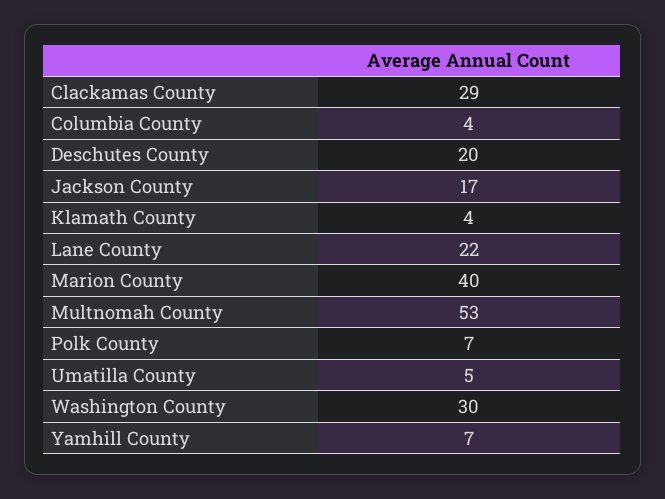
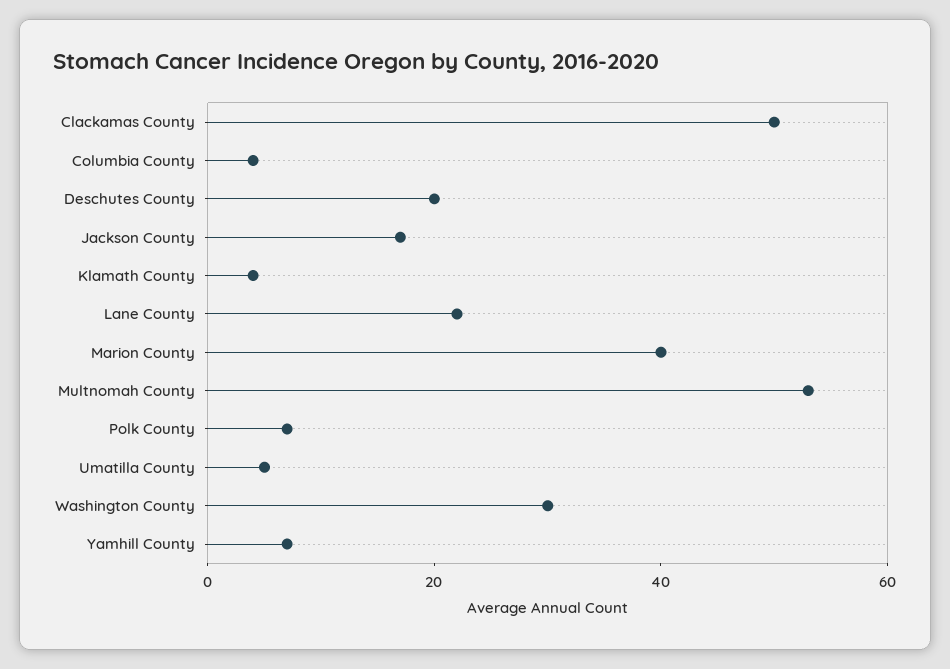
Clackamas County: 29 -> 50

